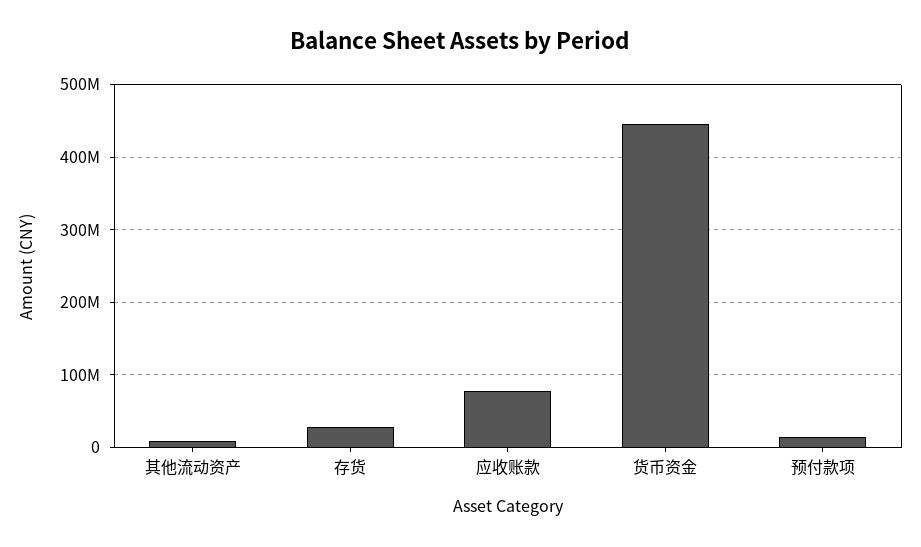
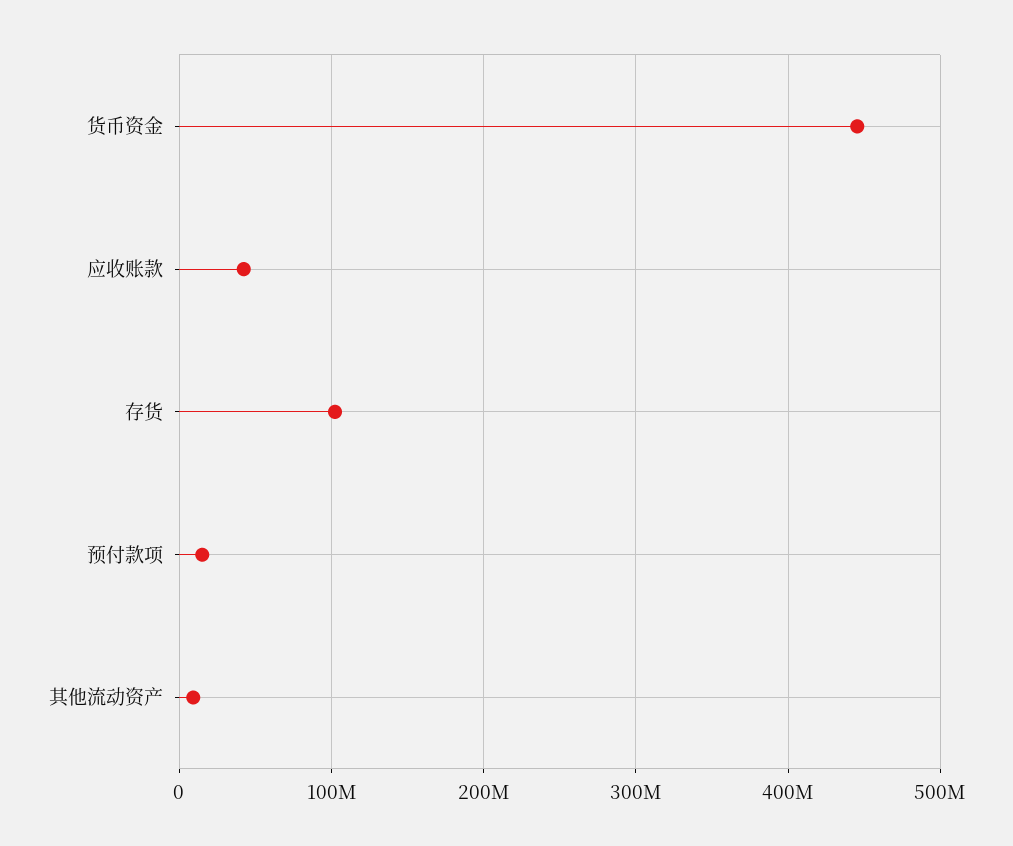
存货: 30000000 -> 100000000
应收账款: 80000000 -> 40000000

